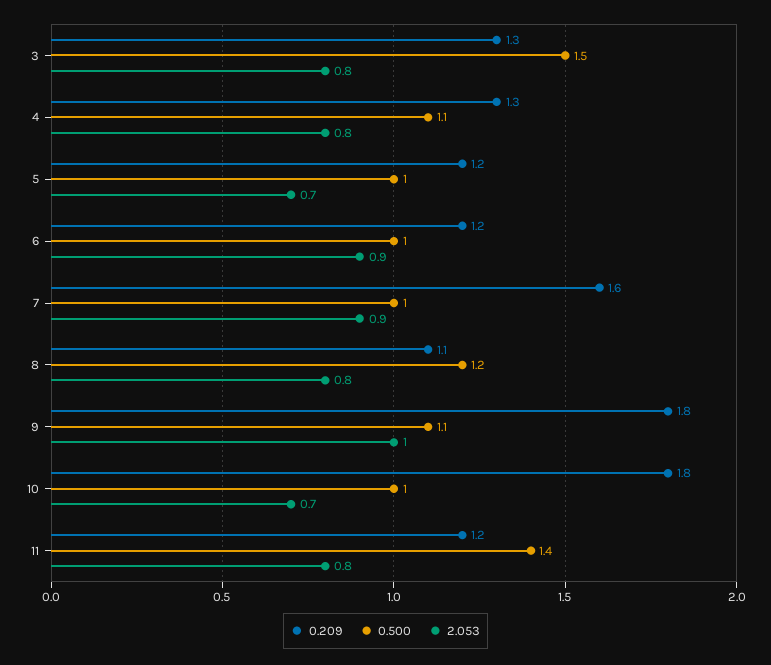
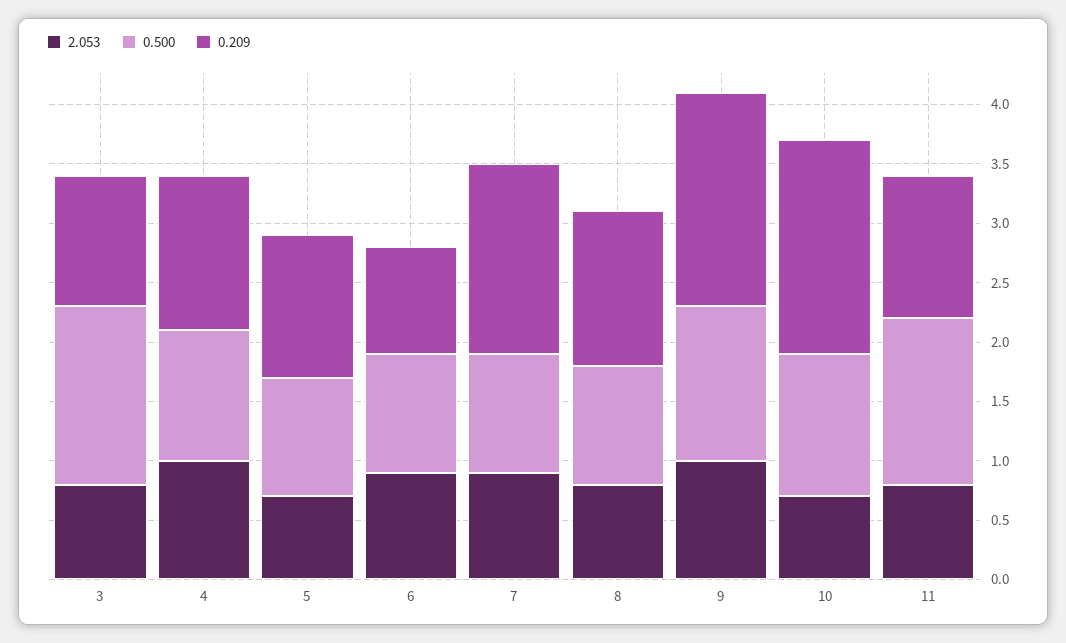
0.209, 3: 1.3 -> 1.1
2.053, 4: 0.8 -> 1
0.209, 6: 1.2 -> 0.9
0.209, 8: 1.1 -> 1.3
0.500, 8: 1.2 -> 1
0.500, 9: 1.1 -> 1.3
0.500, 10: 1 -> 1.2

